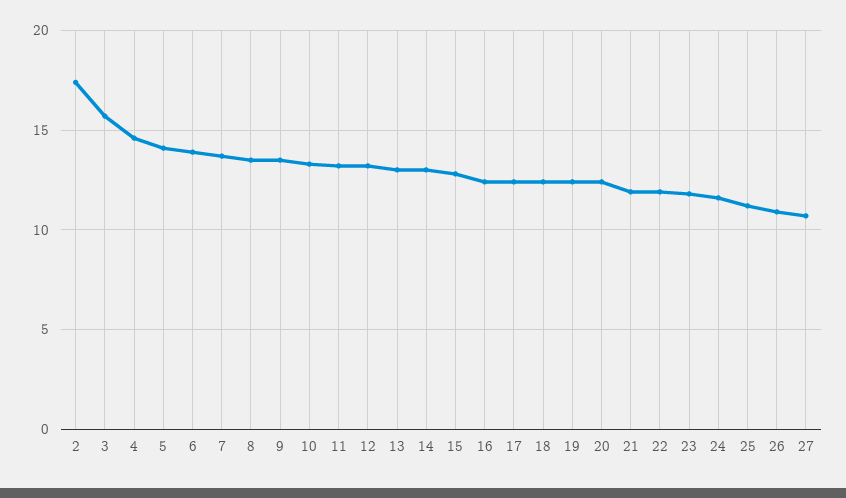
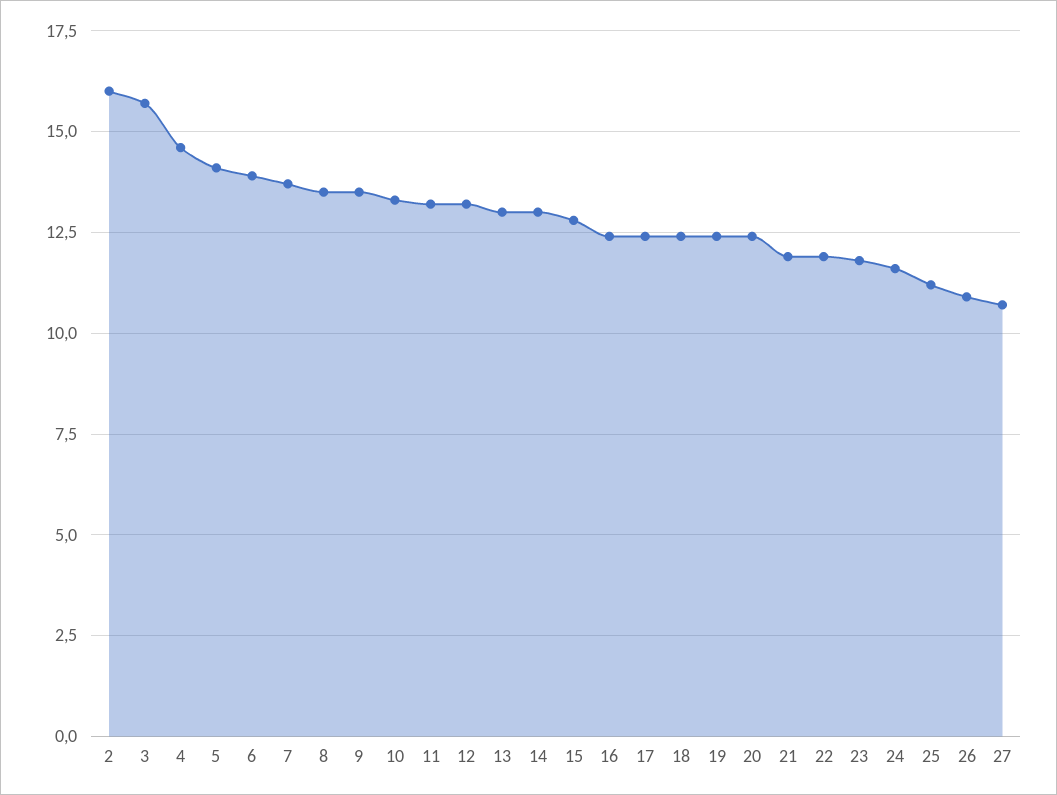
2: 17.5 -> 16

